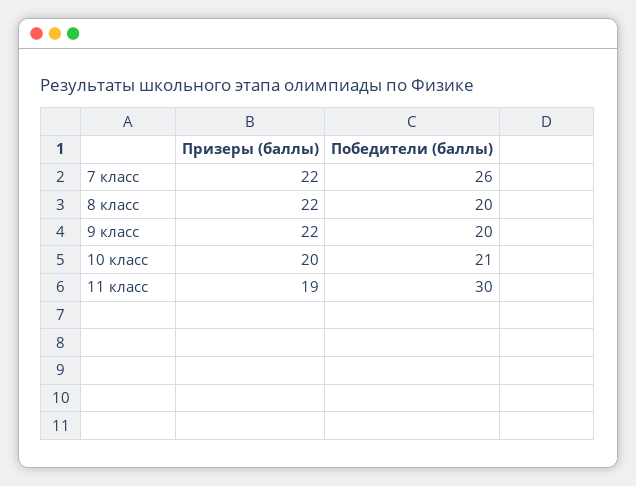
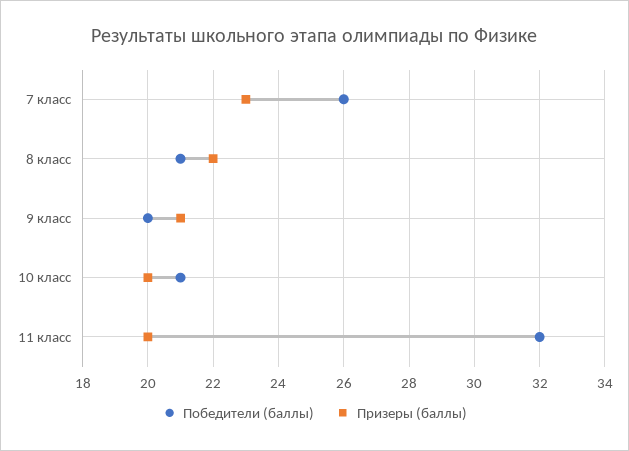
Призеры (баллы), 7 класс: 22 -> 23
Победители (баллы), 8 класс: 20 -> 21
Призеры (баллы), 9 класс: 22 -> 21
Призеры (баллы), 11 класс: 19 -> 20
Победители (баллы), 11 класс: 30 -> 32

